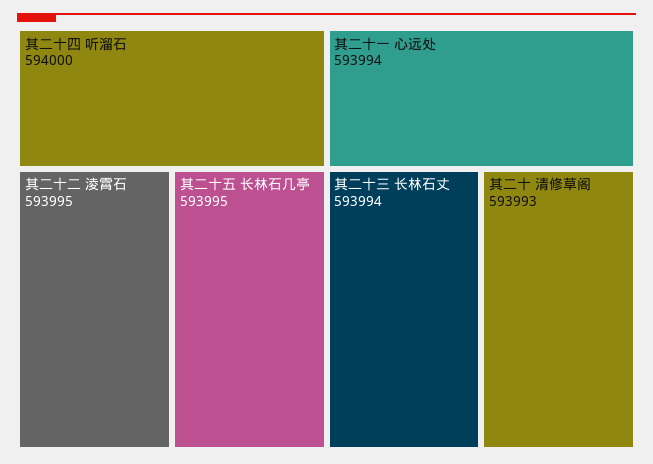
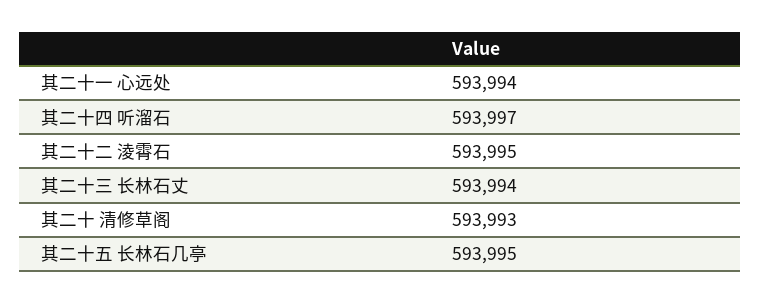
其二十四 听溜石: 594000 -> 593997

